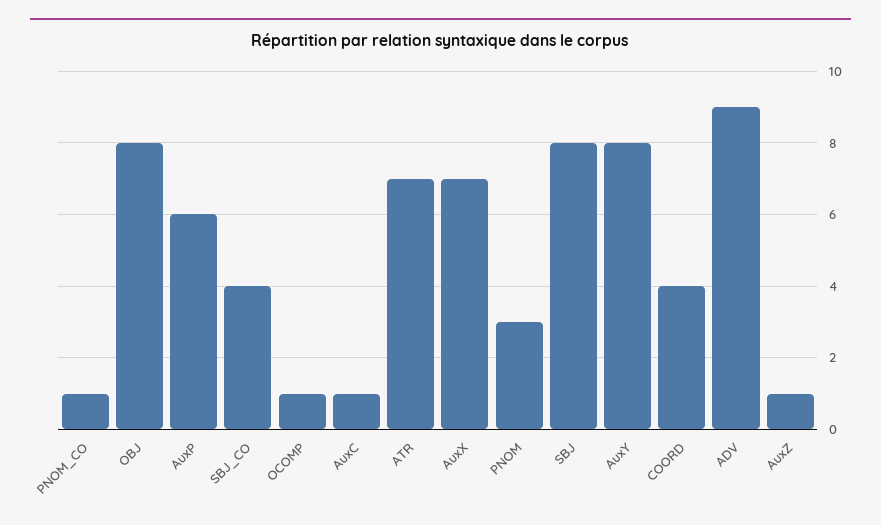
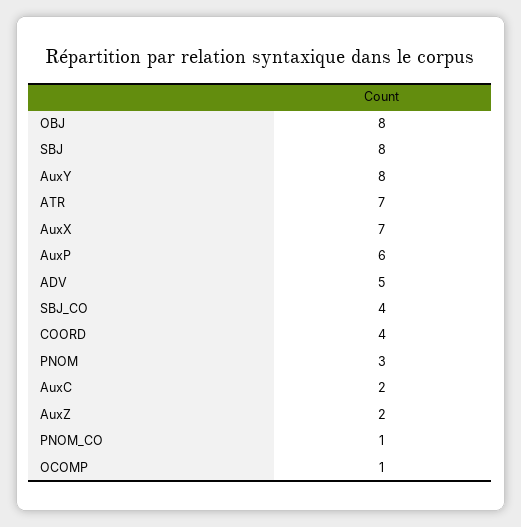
AuxC: 1 -> 2
ADV: 9 -> 5
AuxZ: 1 -> 2

